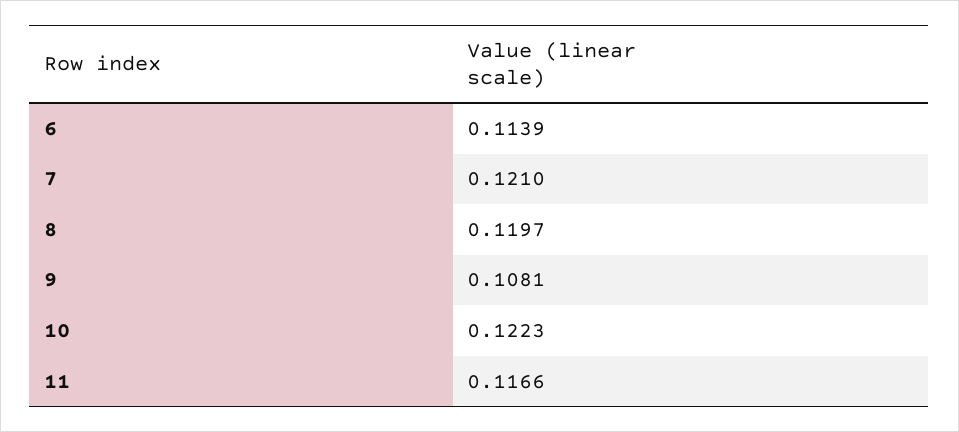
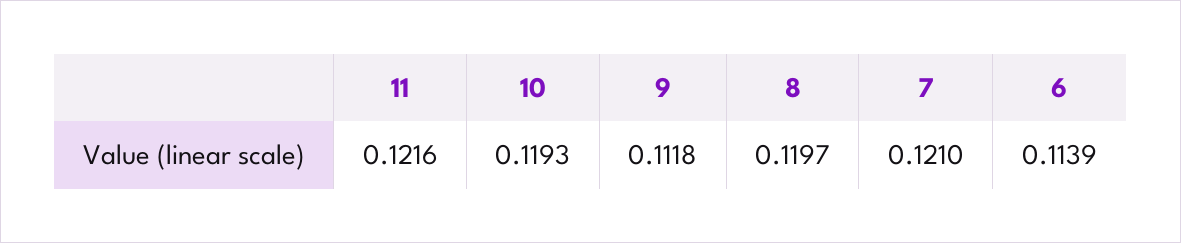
9: 0.1081 -> 0.1118
10: 0.1223 -> 0.1193
11: 0.1166 -> 0.1216

